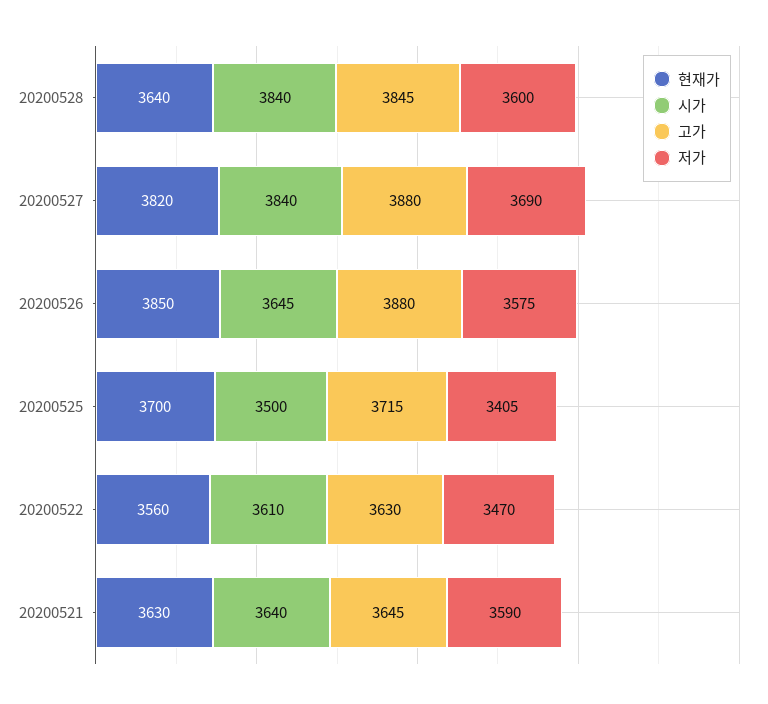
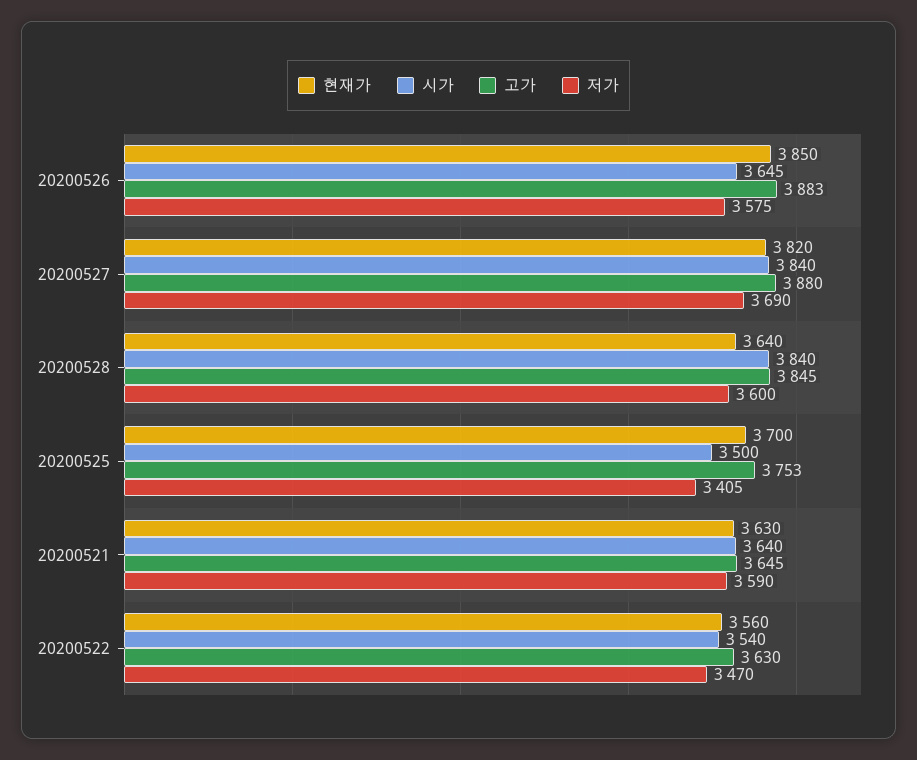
고가, 20200526: 3880 -> 3883
고가, 20200525: 3715 -> 3753
시가, 20200522: 3610 -> 3540

